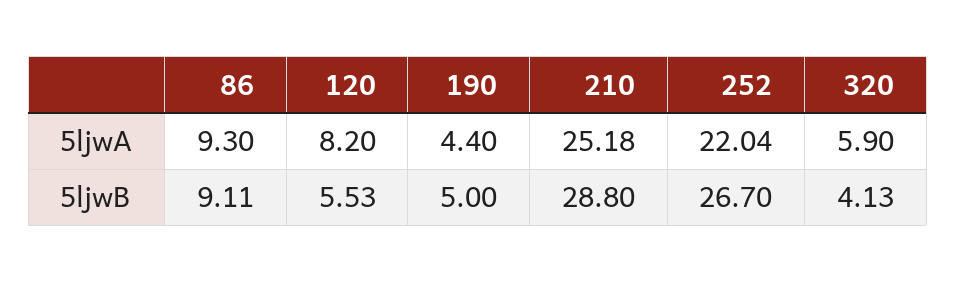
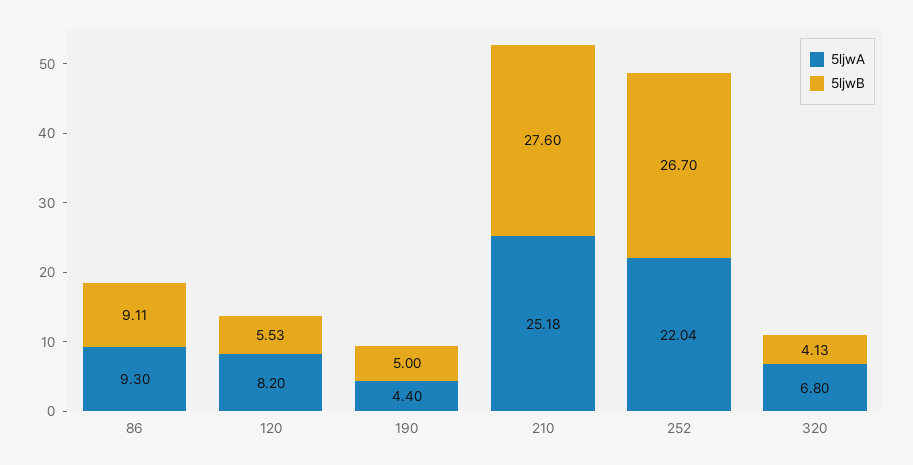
5ljwA, 320: 5.9 -> 6.8
5ljwB, 210: 28.8 -> 27.6

